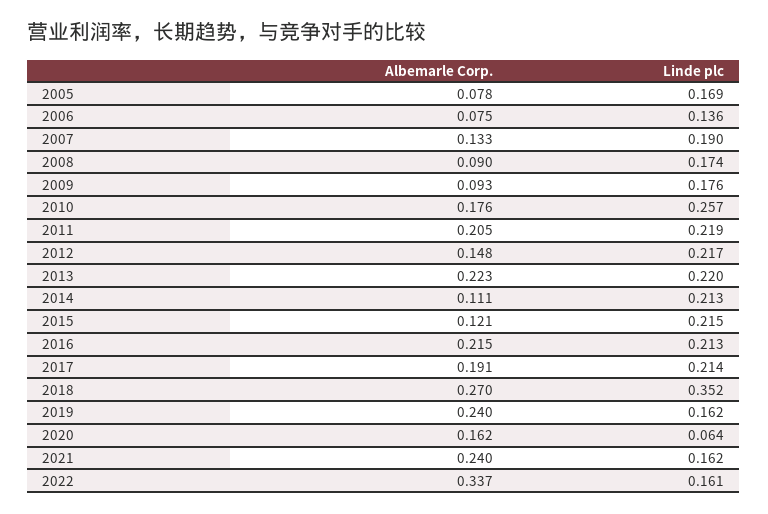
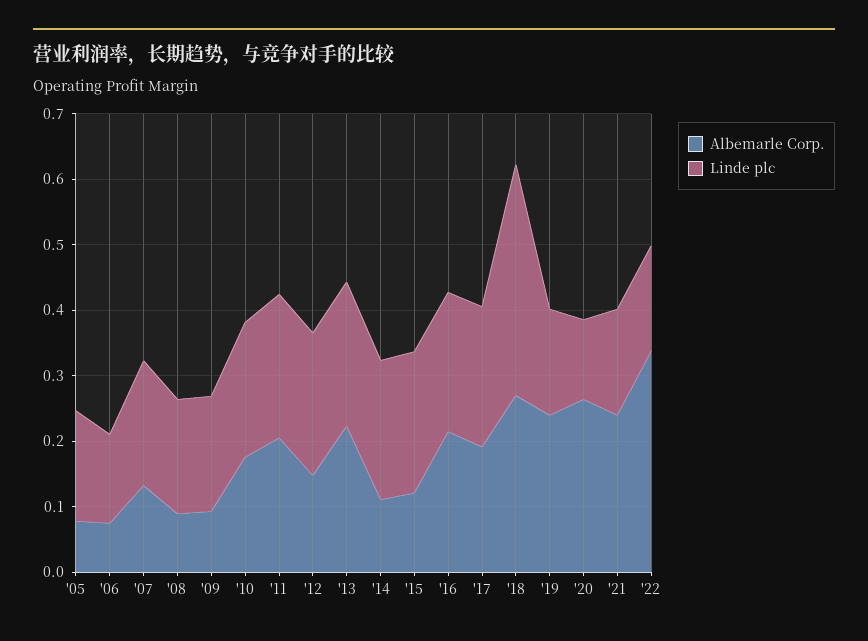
Linde plc, 2010: 0.257 -> 0.2
Albemarle Corp., 2020: 0.162 -> 0.26
Linde plc, 2020: 0.064 -> 0.12

